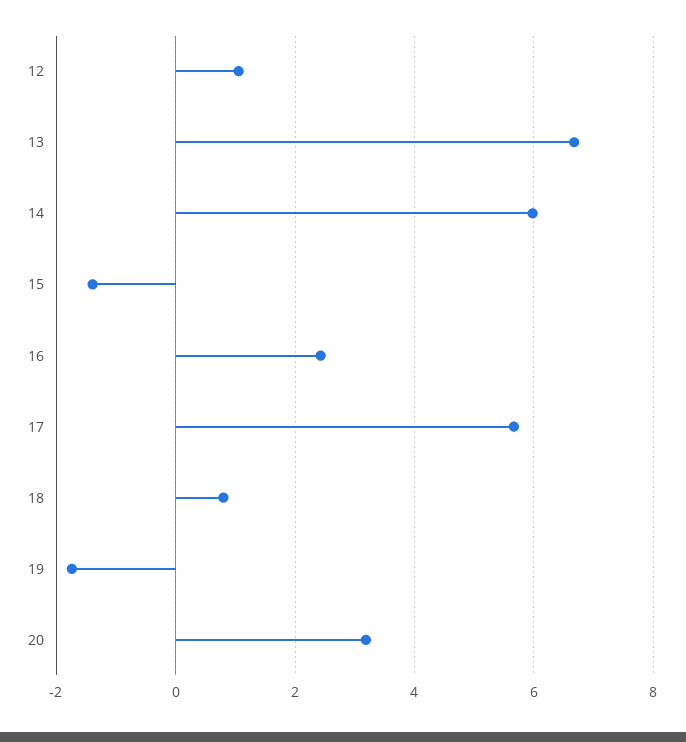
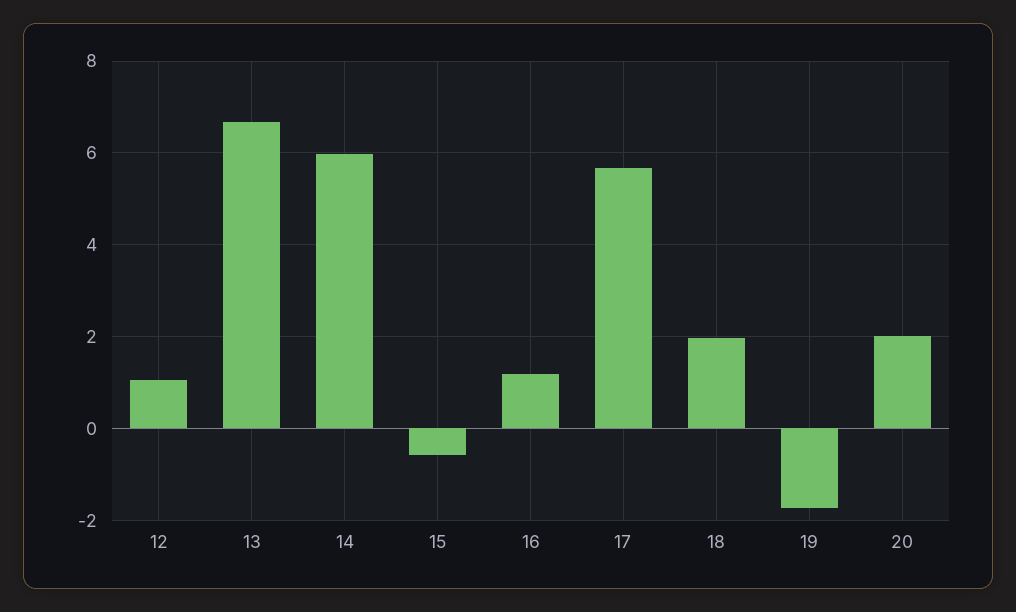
15: -1.4 -> -0.6
16: 2.4 -> 1.2
18: 0.8 -> 2
20: 3.2 -> 2

